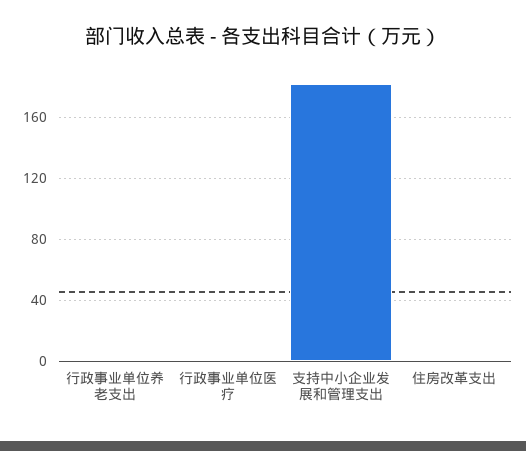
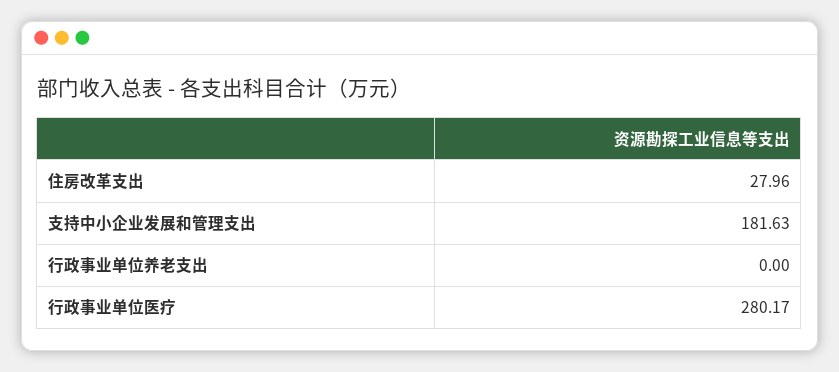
行政事业单位医疗: 0 -> 280.17
住房改革支出: 0 -> 27.96

